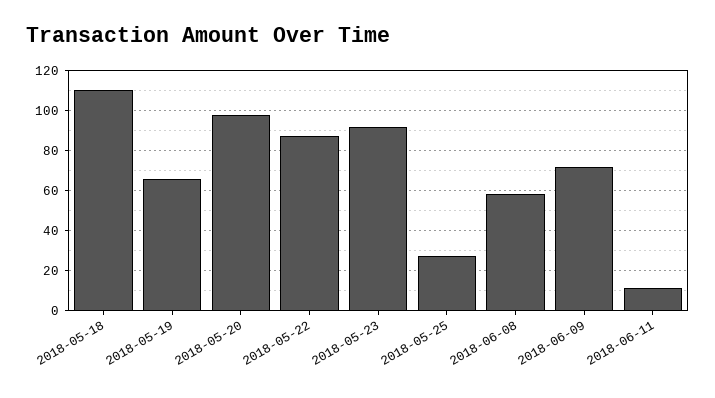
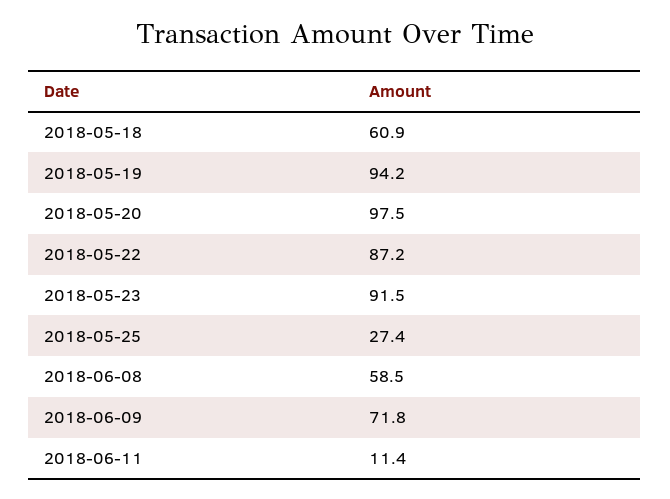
2018-05-18: 110 -> 60.9
2018-05-19: 65 -> 94.2

